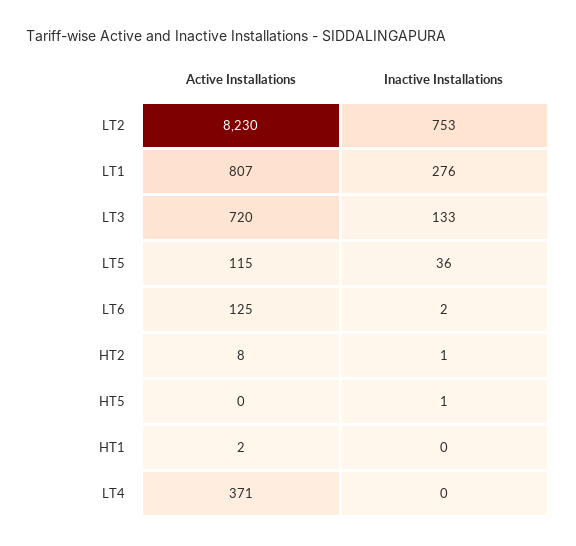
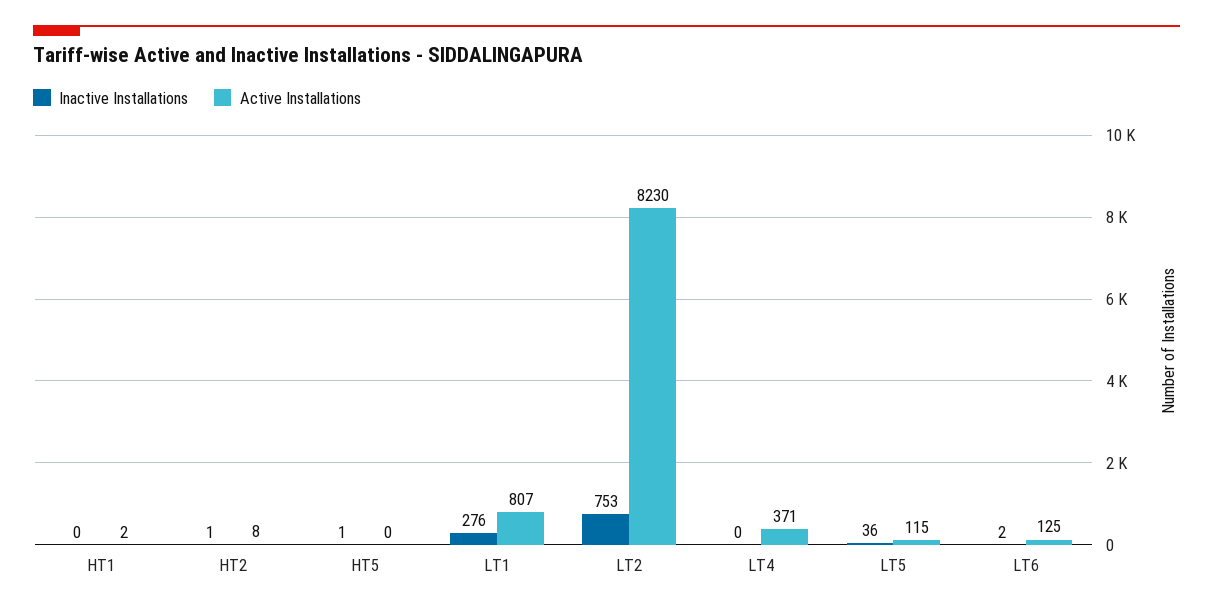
Active Installations, LT3: 720 -> none
Inactive Installations, LT3: 133 -> none

